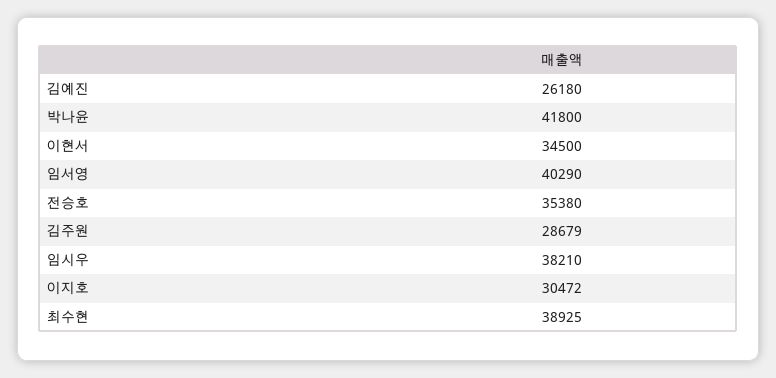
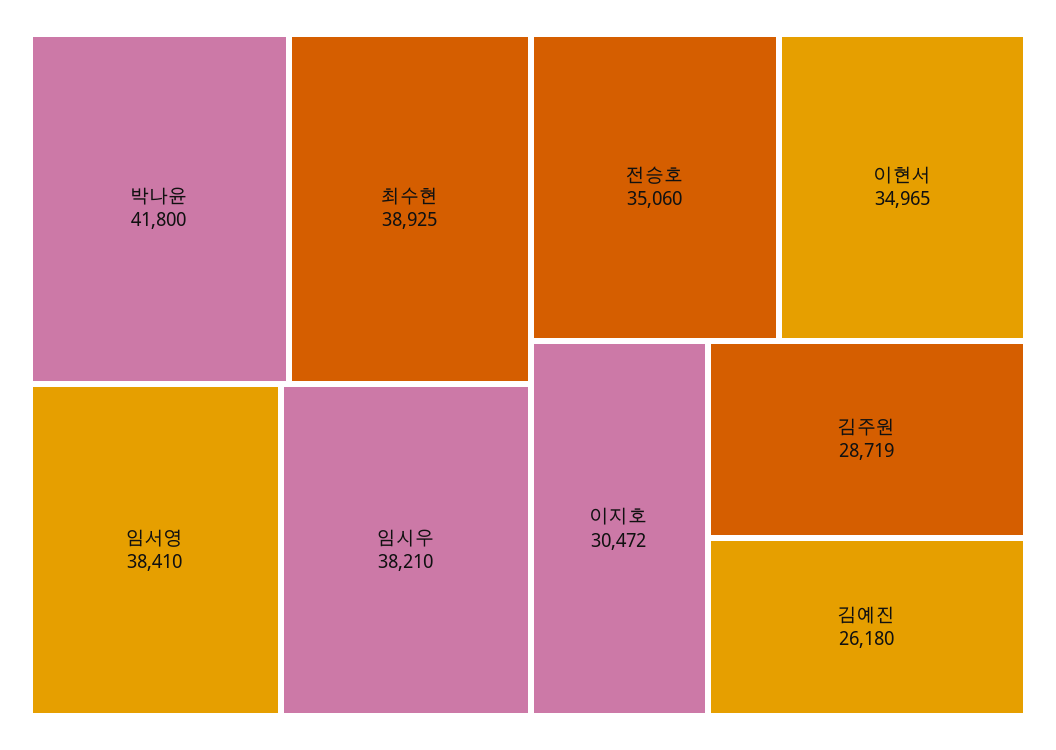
이현서: 34500 -> 34965
임서영: 40290 -> 38410
전승호: 35380 -> 35060
김주원: 28679 -> 28719

